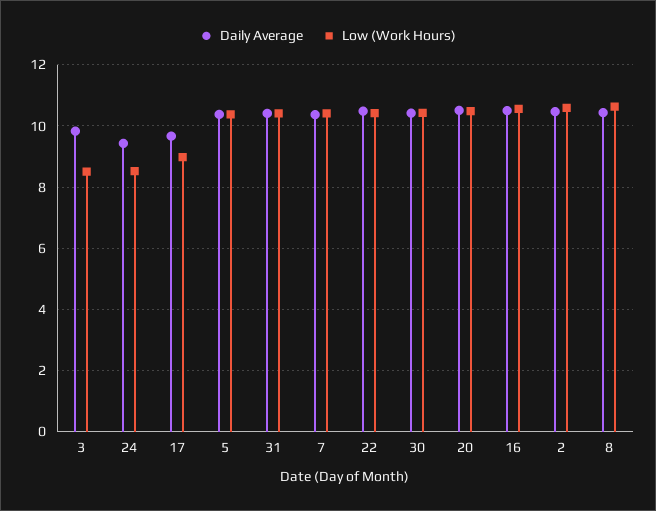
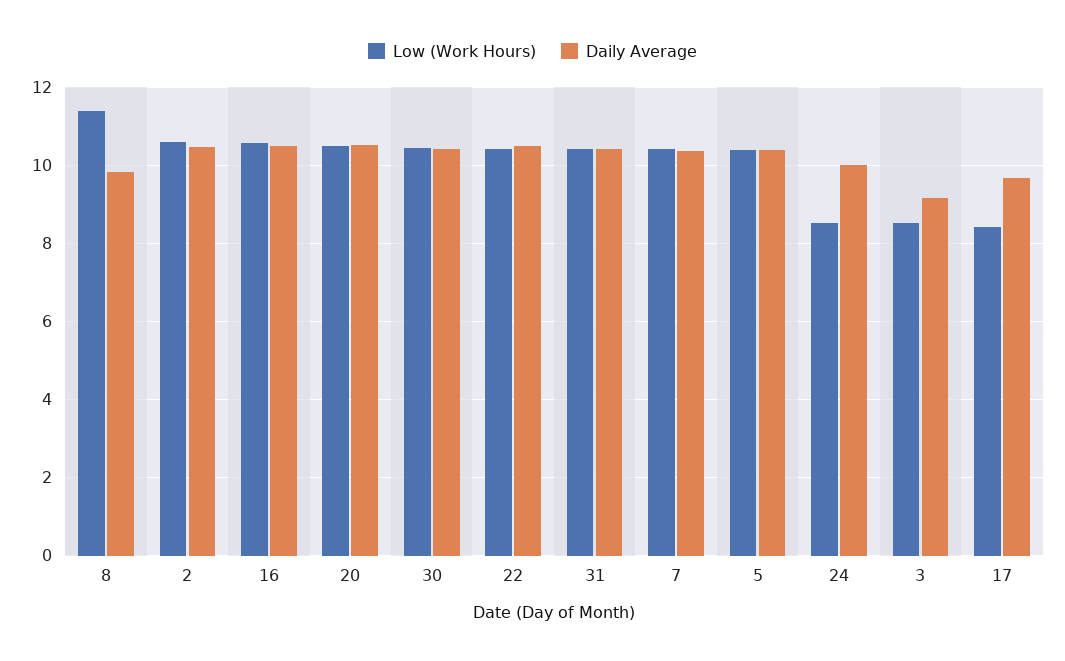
Daily Average, 3: 9.8 -> 9.2
Daily Average, 24: 9.4 -> 10
Low (Work Hours), 17: 9 -> 8.4
Daily Average, 8: 10.4 -> 9.8
Low (Work Hours), 8: 10.6 -> 11.4

